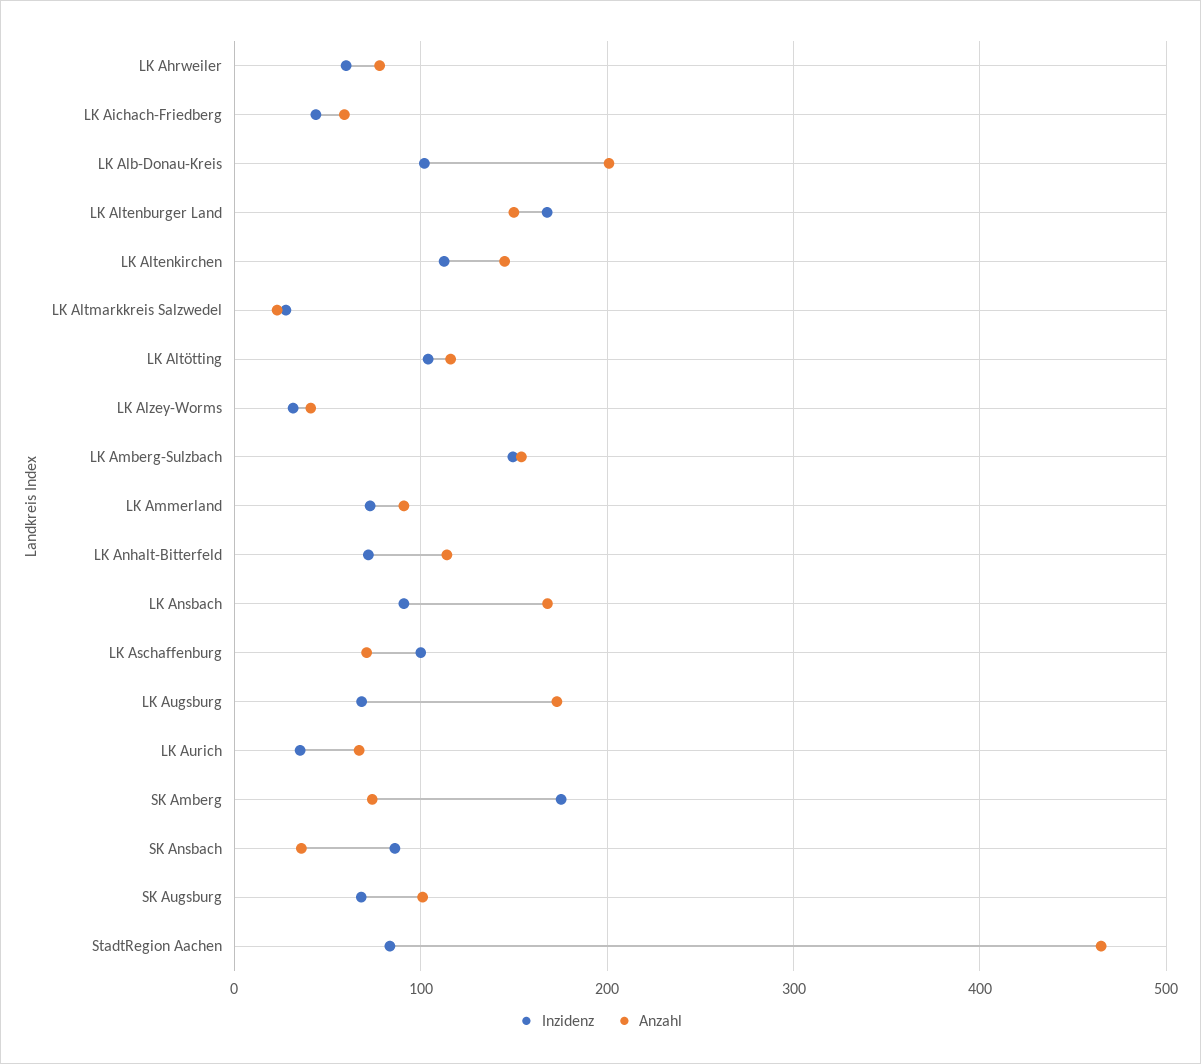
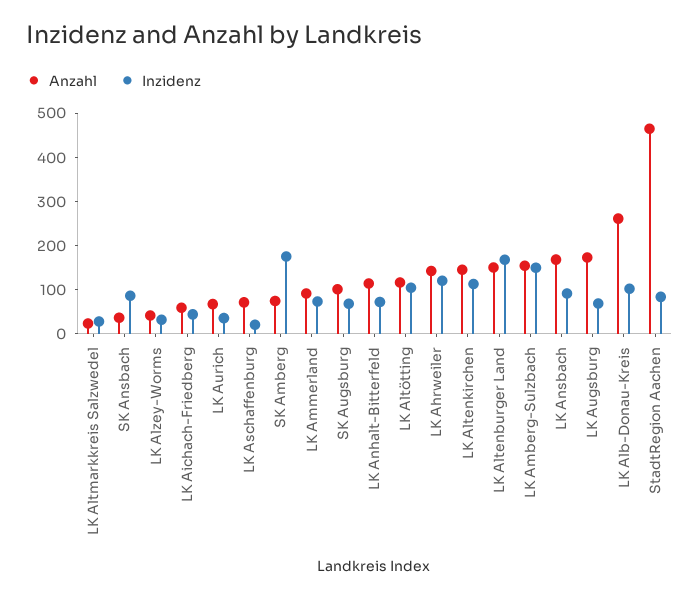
Inzidenz, LK Ahrweiler: 60 -> 120
Anzahl, LK Ahrweiler: 80 -> 140
Anzahl, LK Alb-Donau-Kreis: 200 -> 260
Inzidenz, LK Aschaffenburg: 100 -> 20

